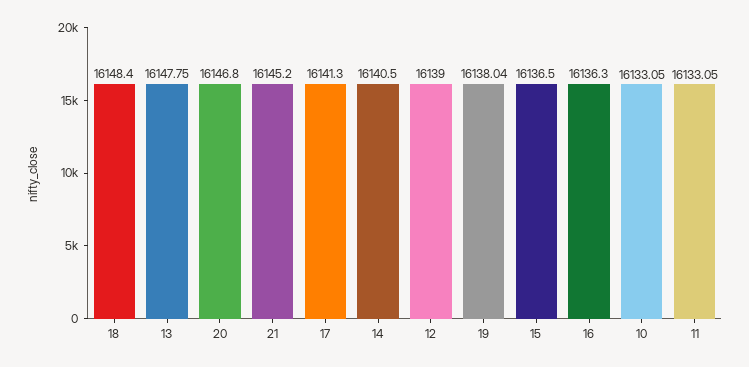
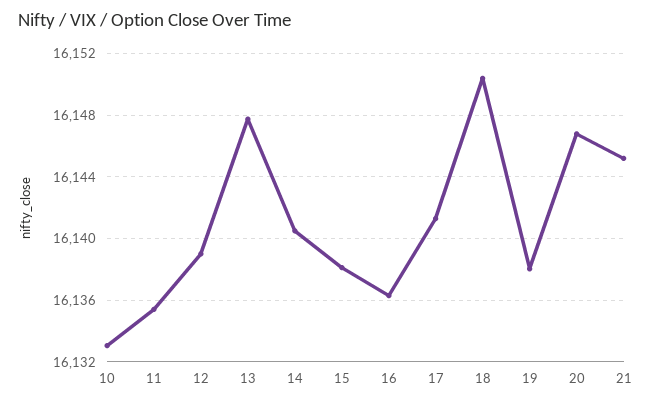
18: 16148.4 -> 16150.5
15: 16136.5 -> 16138
11: 16133.05 -> 16135.5

